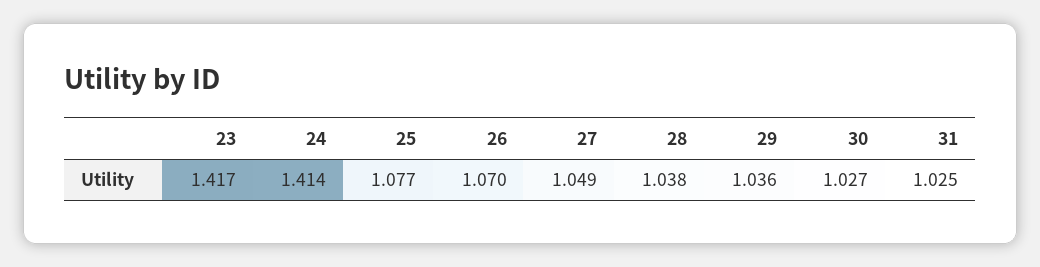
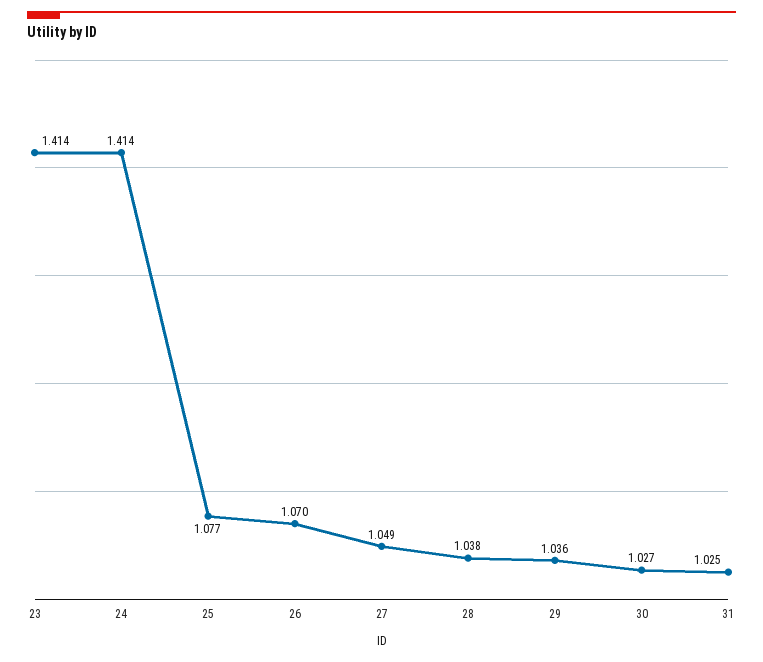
23: 1.417 -> 1.414

